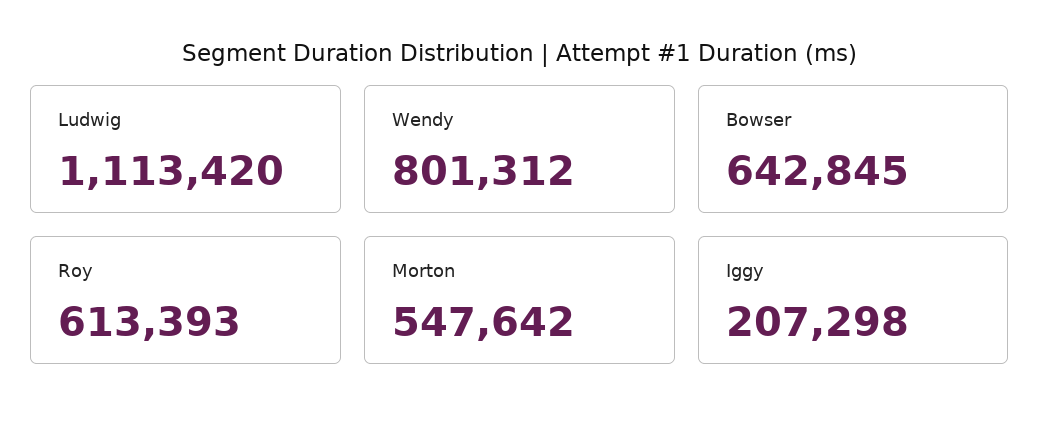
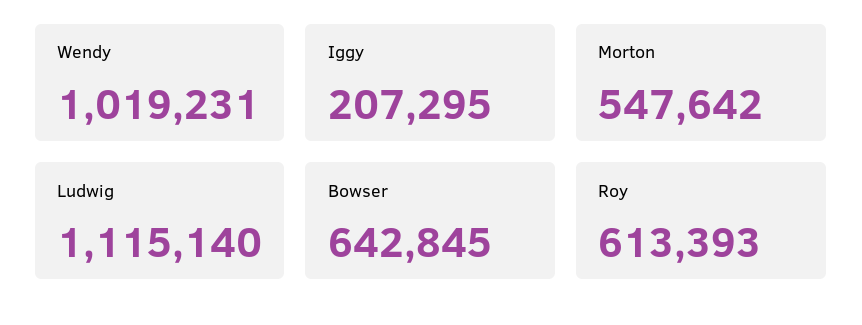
Ludwig: 1113420 -> 1115140
Wendy: 801312 -> 1019231
Iggy: 207298 -> 207295

